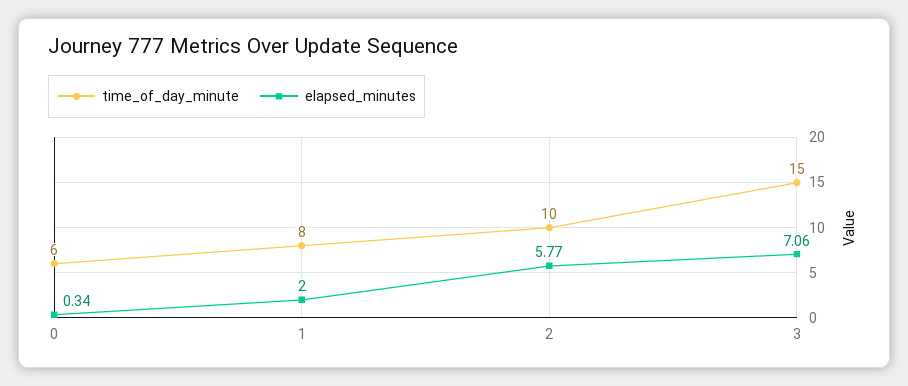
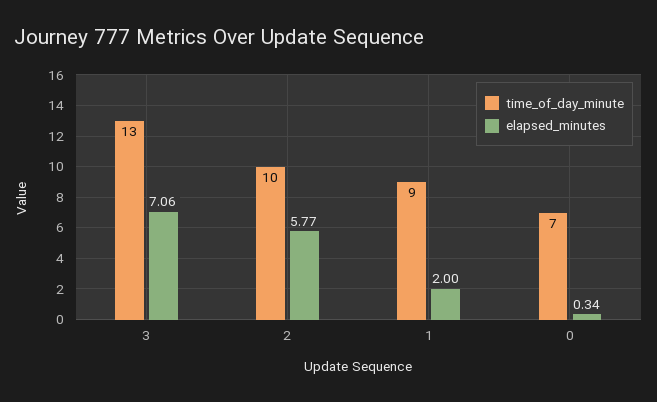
time_of_day_minute, 0: 6 -> 7
time_of_day_minute, 1: 8 -> 9
time_of_day_minute, 3: 15 -> 13

